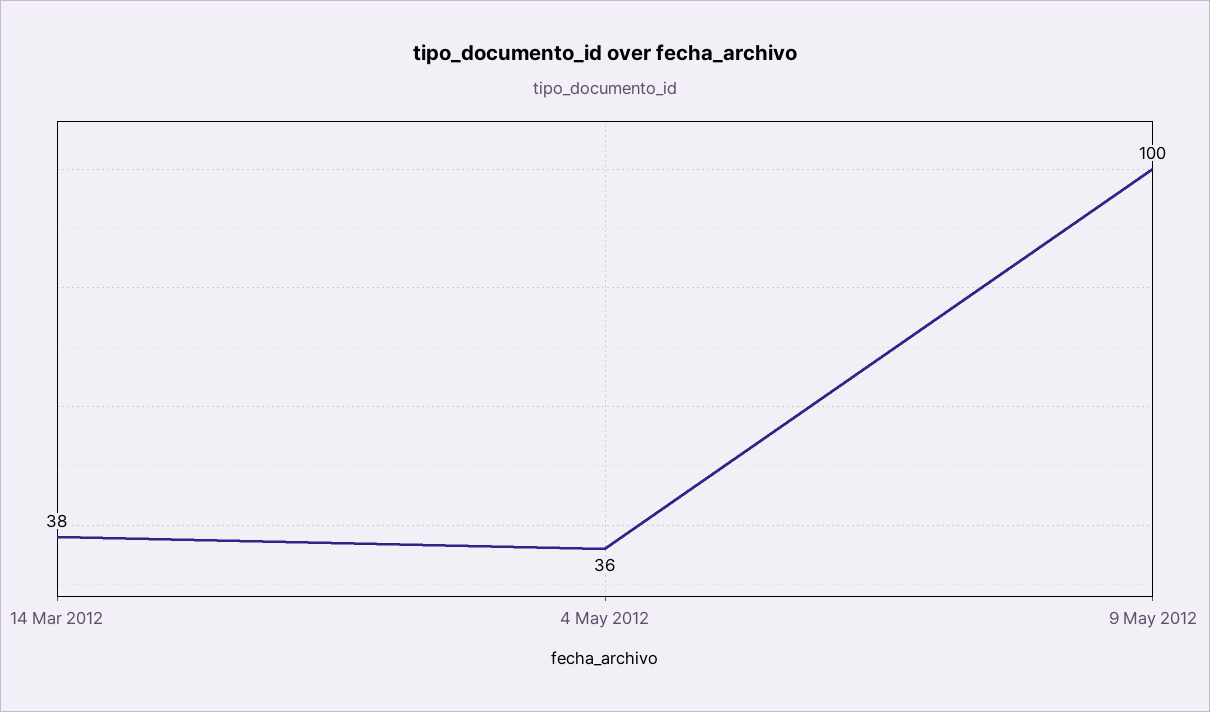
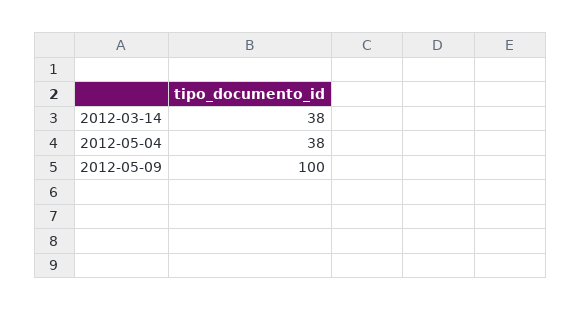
4 May 2012: 36 -> 38

